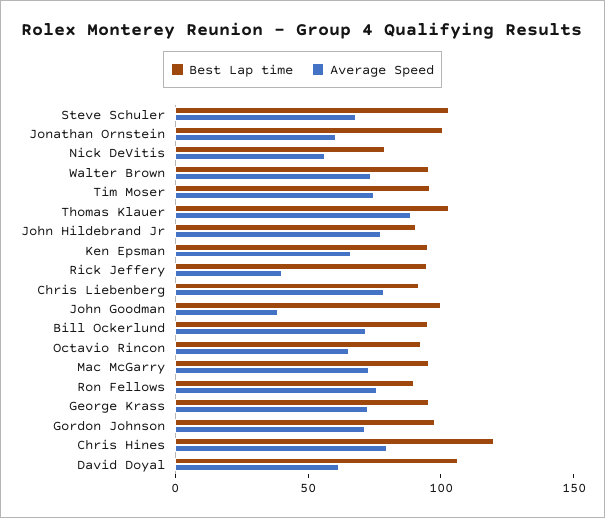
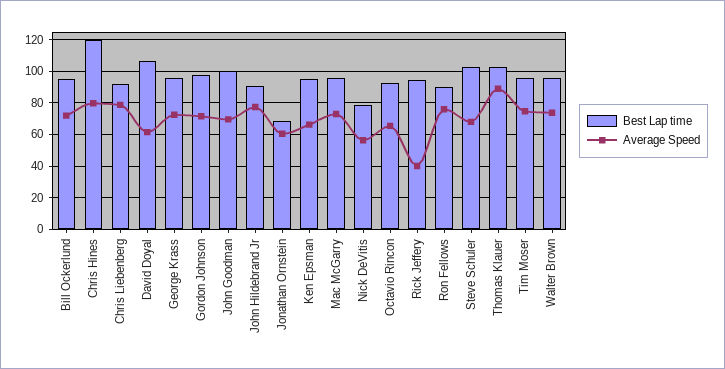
Best Lap time, Jonathan Ornstein: 100 -> 70
Average Speed, John Goodman: 40 -> 70

